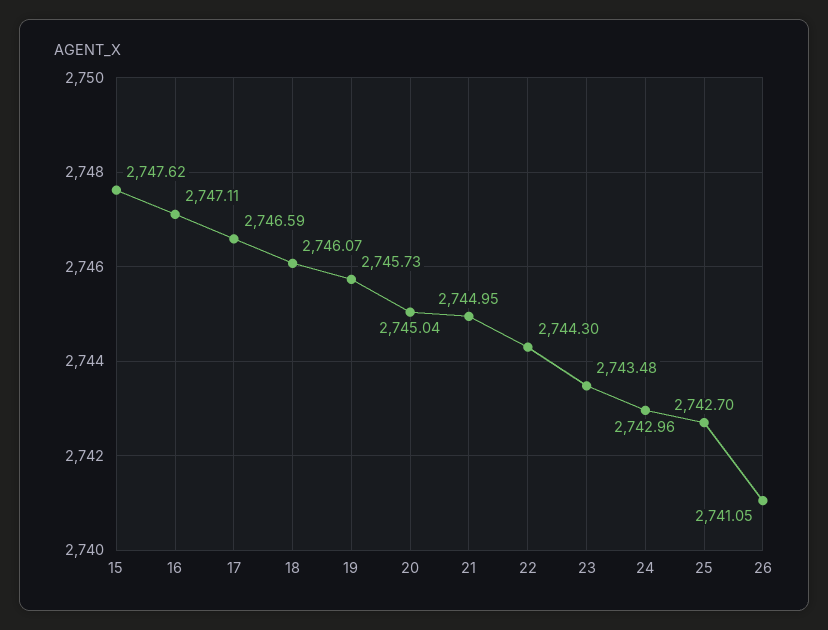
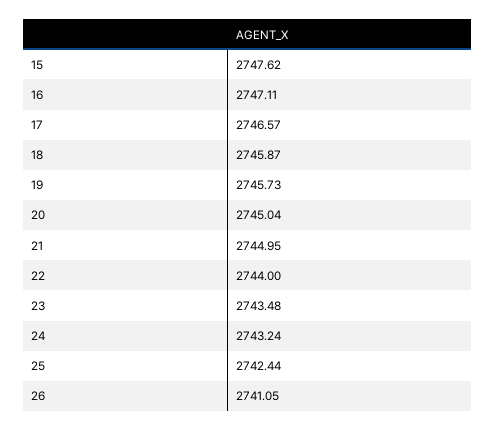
17: 2746.59 -> 2746.57
18: 2746.07 -> 2745.87
22: 2744.3 -> 2744
24: 2742.96 -> 2743.24
25: 2742.7 -> 2742.44

